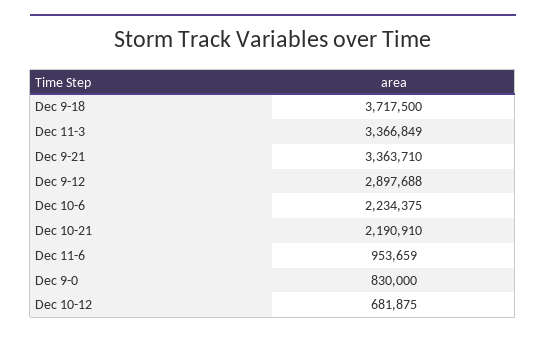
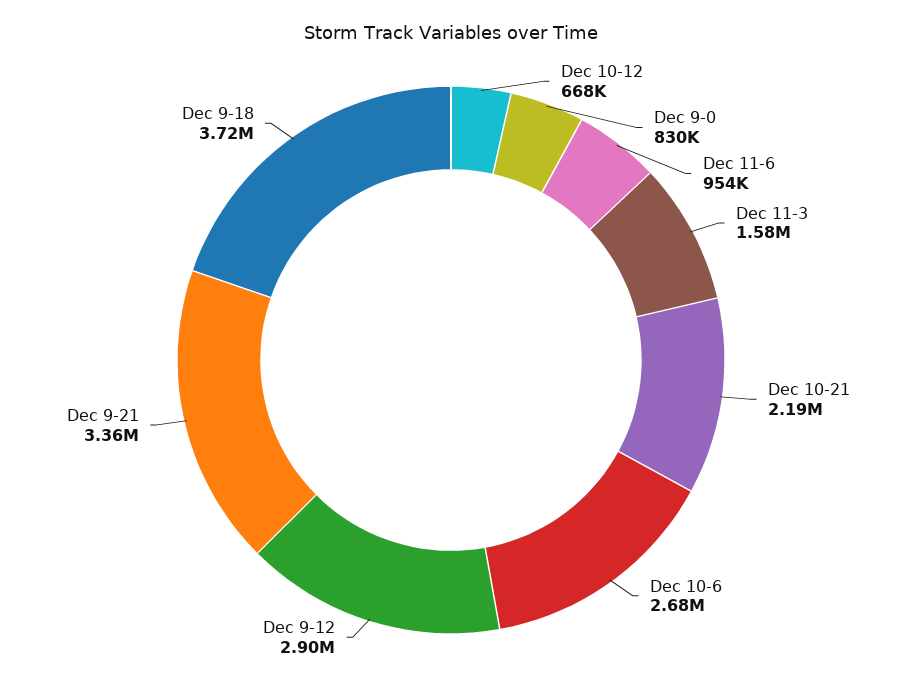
Dec 11-3: 3366849 -> 1580000
Dec 10-6: 2234375 -> 2680000
Dec 10-12: 681875 -> 668000

